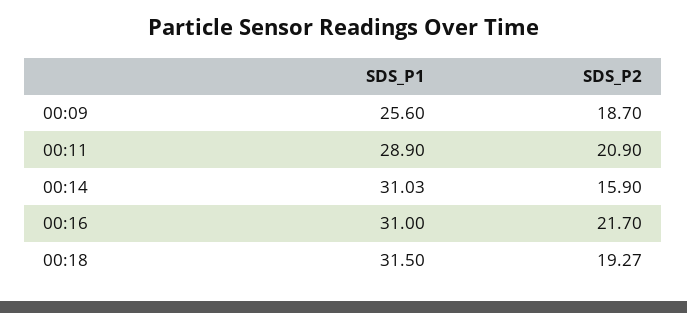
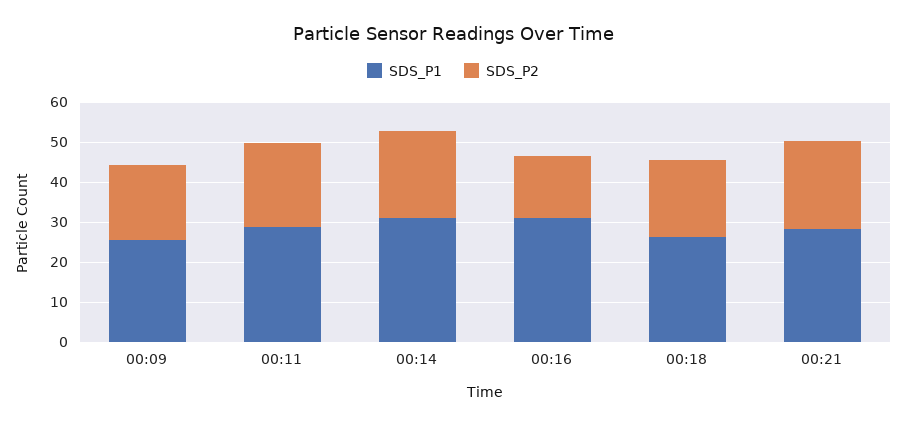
SDS_P2, 00:14: 15.9 -> 22
SDS_P2, 00:16: 21.7 -> 16
SDS_P1, 00:18: 31.5 -> 26
SDS_P1, 00:21: none -> 28
SDS_P2, 00:21: none -> 22

